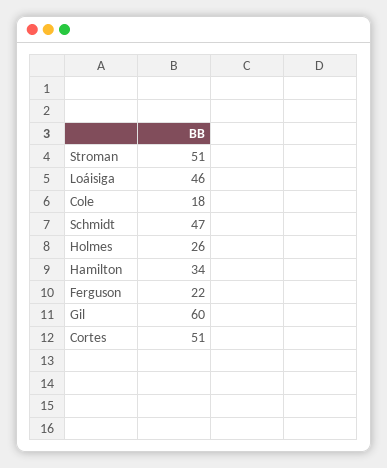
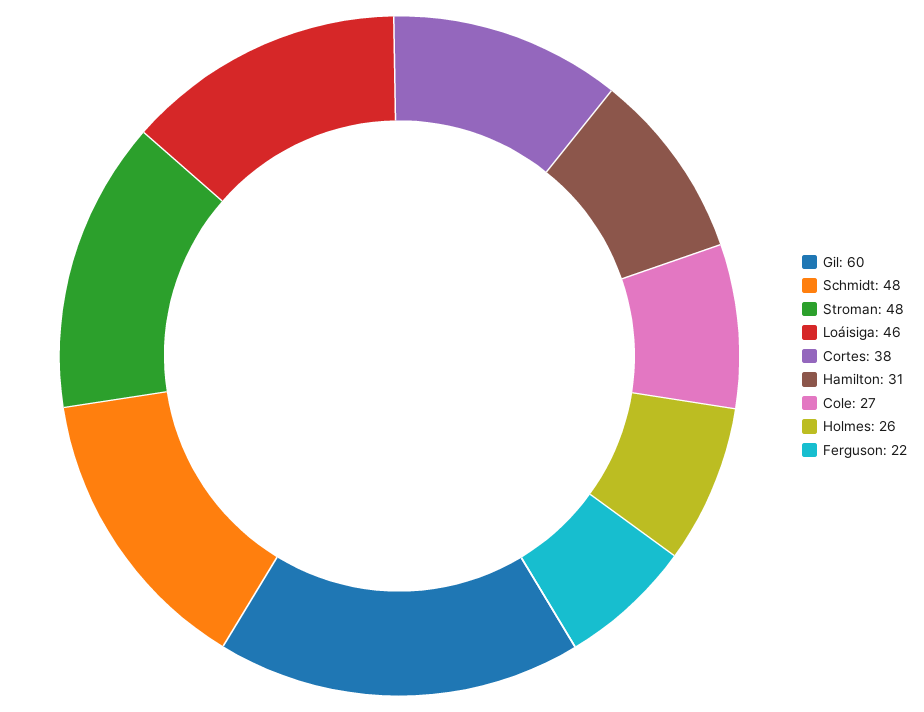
Stroman: 51 -> 48
Cole: 18 -> 27
Schmidt: 47 -> 48
Hamilton: 34 -> 31
Cortes: 51 -> 38

